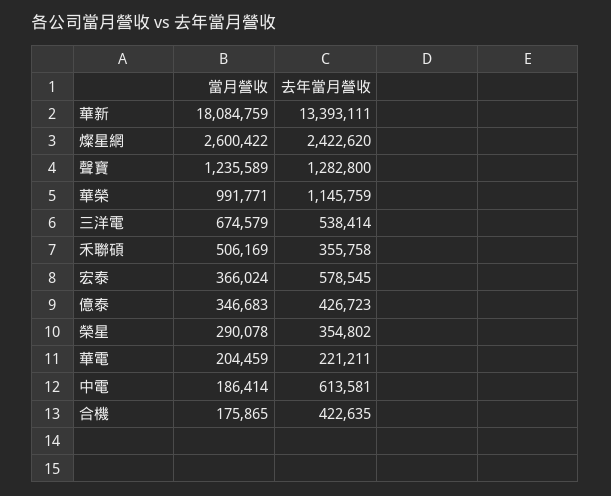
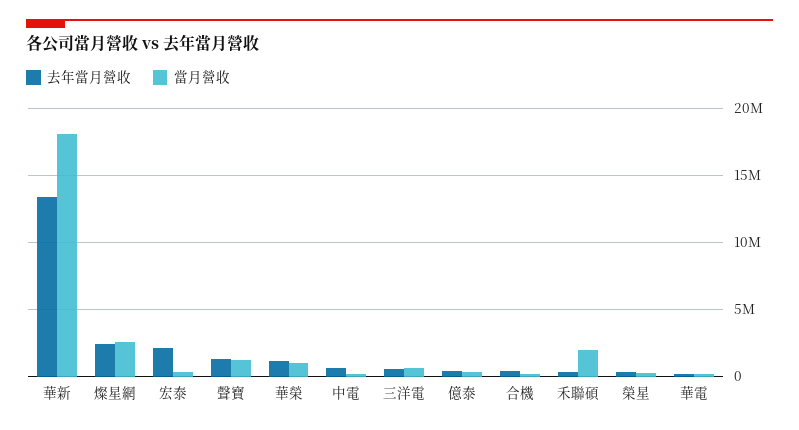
當月營收, 禾聯碩: 506169 -> 2000000
去年當月營收, 宏泰: 578545 -> 2000000

